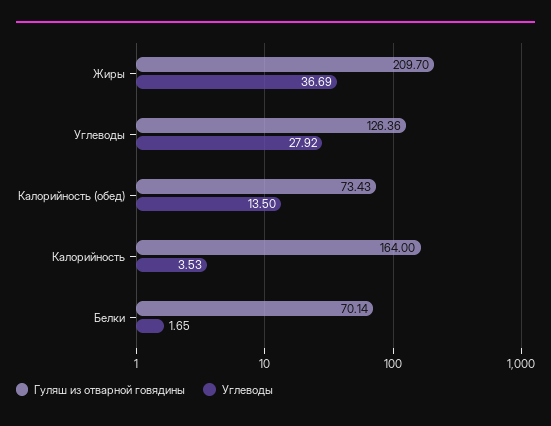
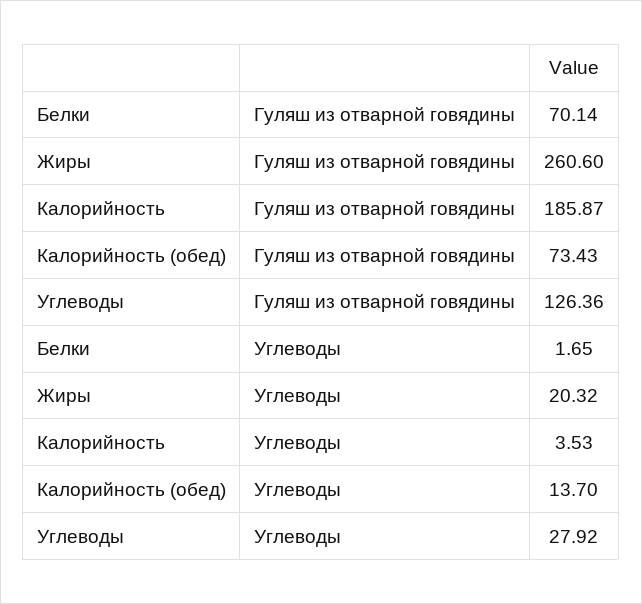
Гуляш из отварной говядины, Жиры: 209.7 -> 260.6
Углеводы, Жиры: 36.69 -> 20.32
Углеводы, Калорийность (обед): 13.5 -> 13.7
Гуляш из отварной говядины, Калорийность: 164 -> 185.87

